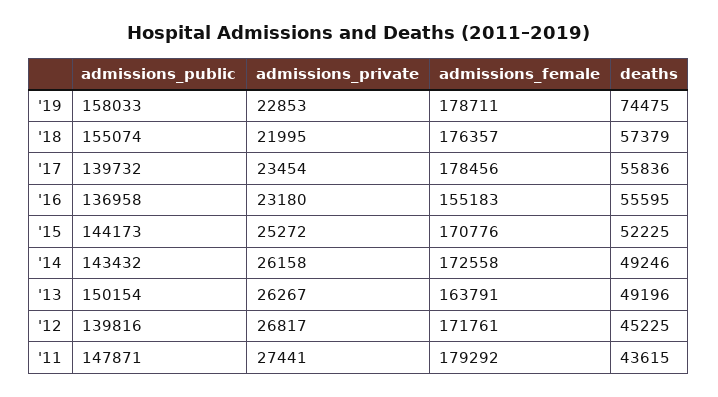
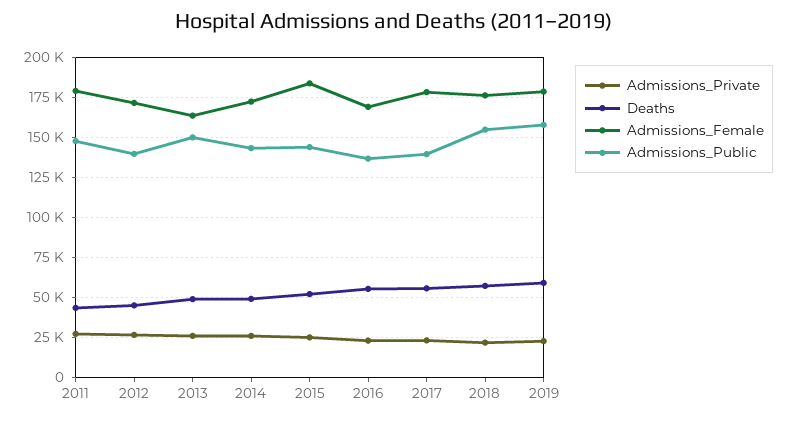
deaths, '19: 74475 -> 60000
admissions_female, '16: 155183 -> 170000
admissions_female, '15: 170776 -> 185000

